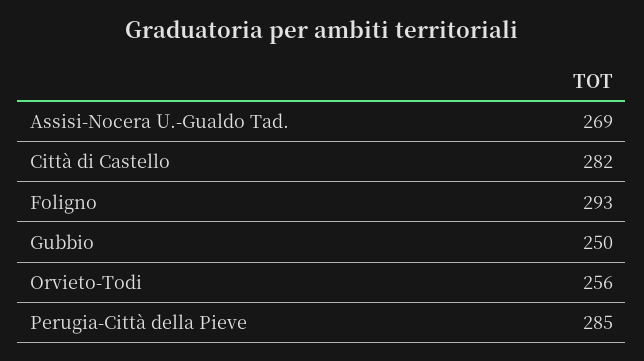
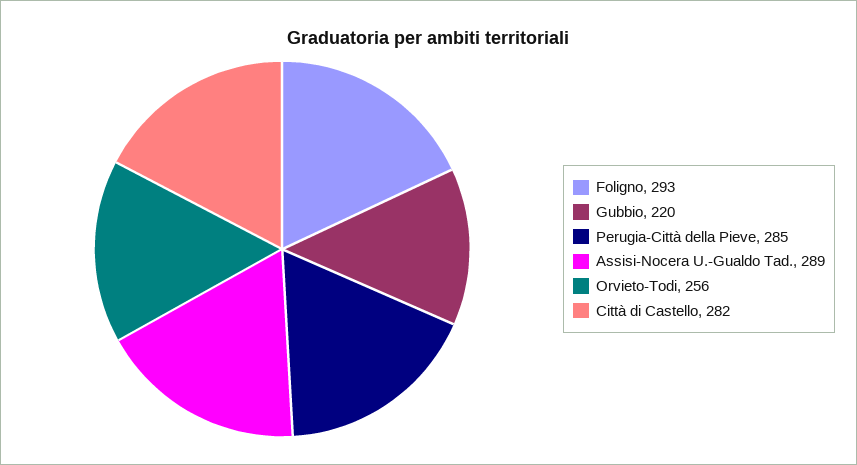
Assisi-Nocera U.-Gualdo Tad.: 269 -> 289
Gubbio: 250 -> 220

